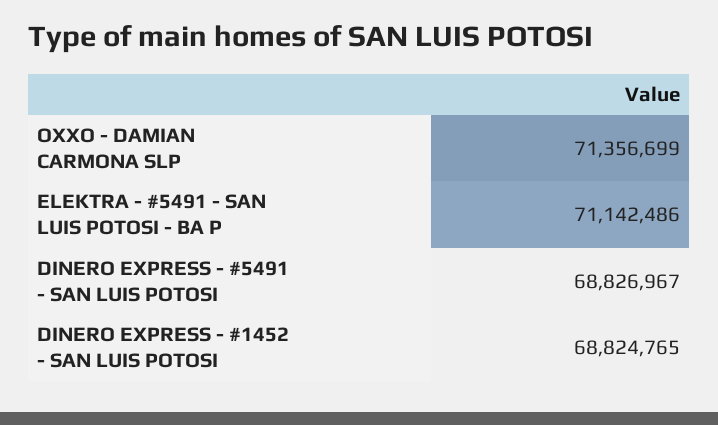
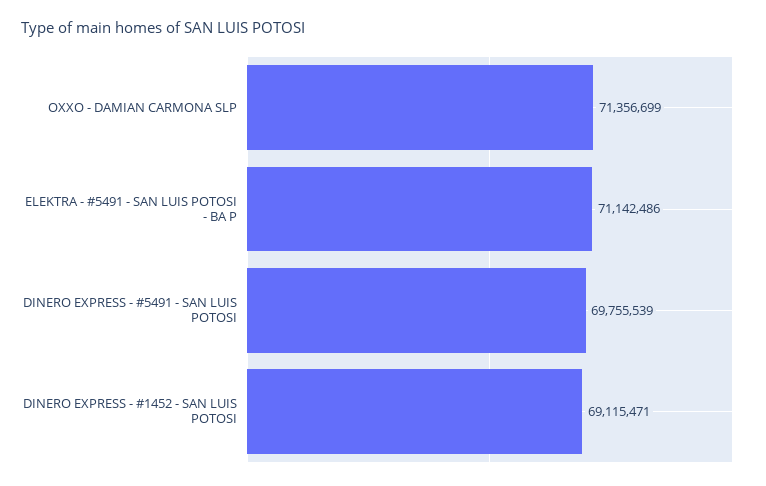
DINERO EXPRESS - #5491 - SAN LUIS POTOSI: 68826967 -> 69755539
DINERO EXPRESS - #1452 - SAN LUIS POTOSI: 68824765 -> 69115471

